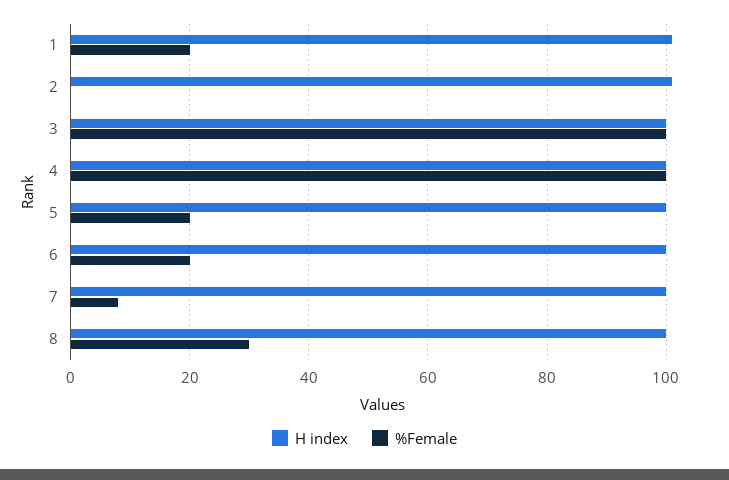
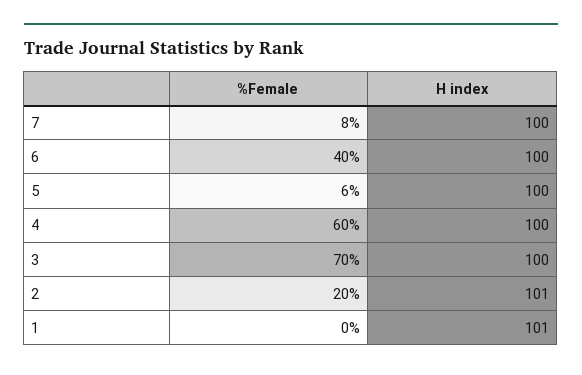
%Female, 1: 20 -> 0
%Female, 2: 0 -> 20
%Female, 3: 100 -> 70
%Female, 4: 100 -> 60
%Female, 5: 20 -> 6
%Female, 6: 20 -> 40
H index, 8: 100 -> none
%Female, 8: 30 -> none

